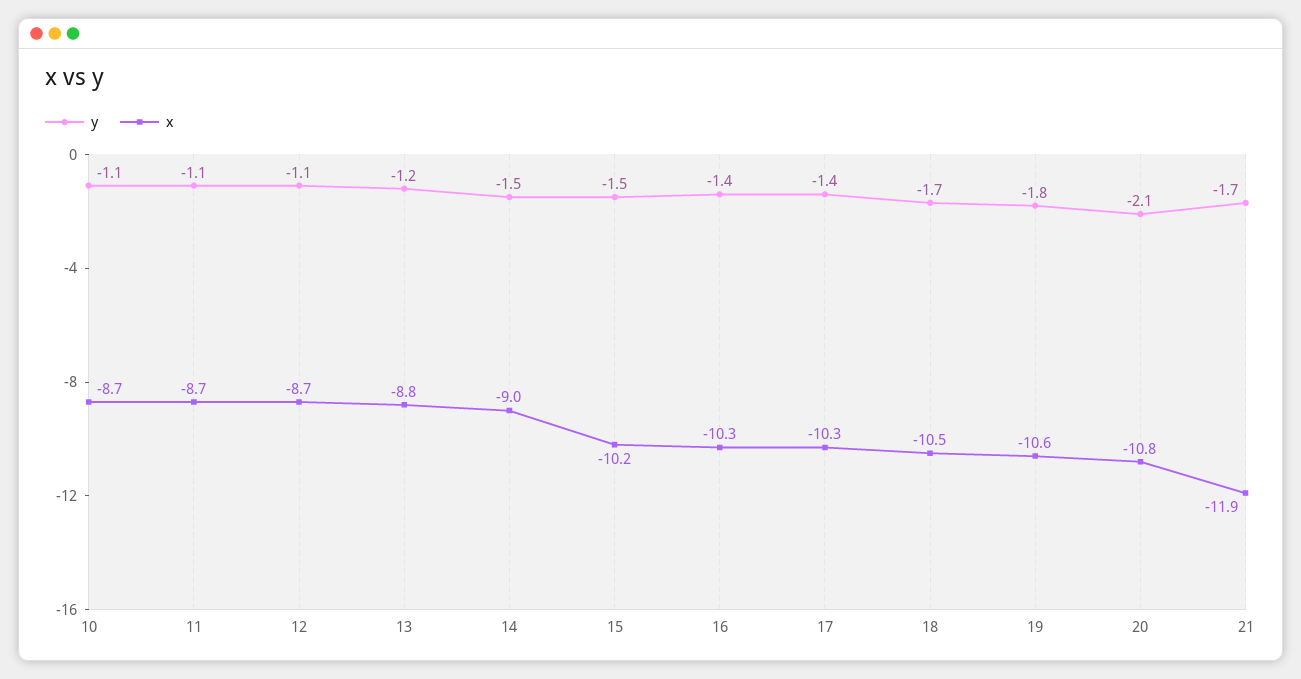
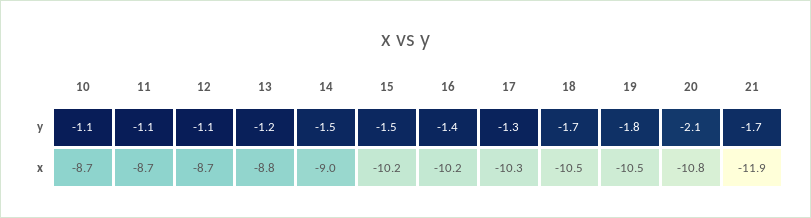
x, 16: -10.3 -> -10.2
y, 17: -1.4 -> -1.3
x, 19: -10.6 -> -10.5

